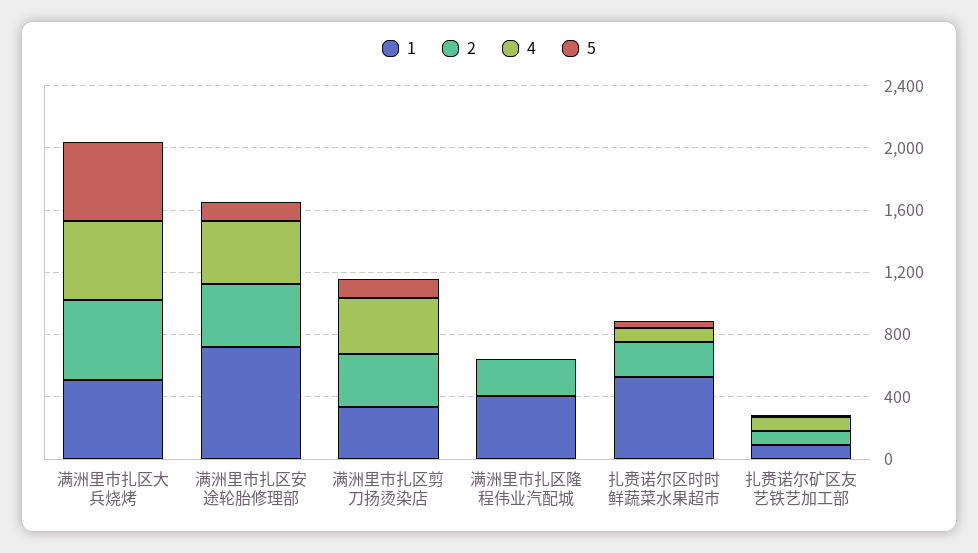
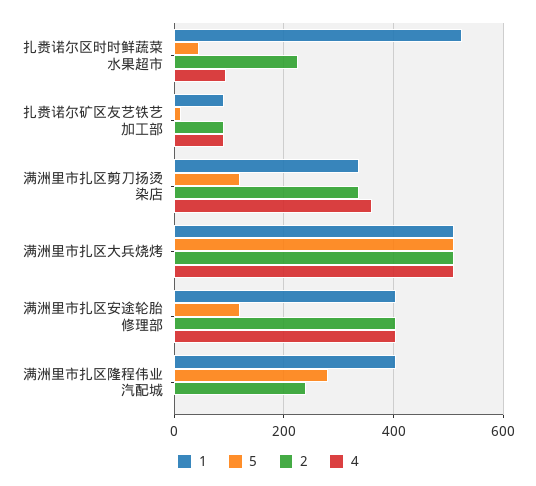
1, 满洲里市扎区安途轮胎修理部: 700 -> 400
5, 满洲里市扎区隆程伟业汽配城: 0 -> 280

